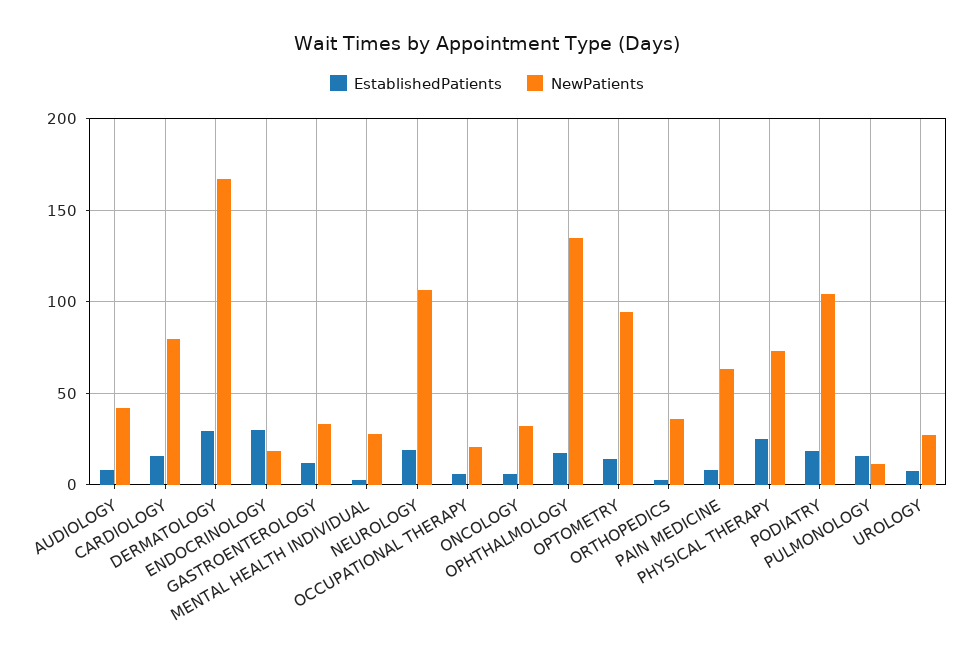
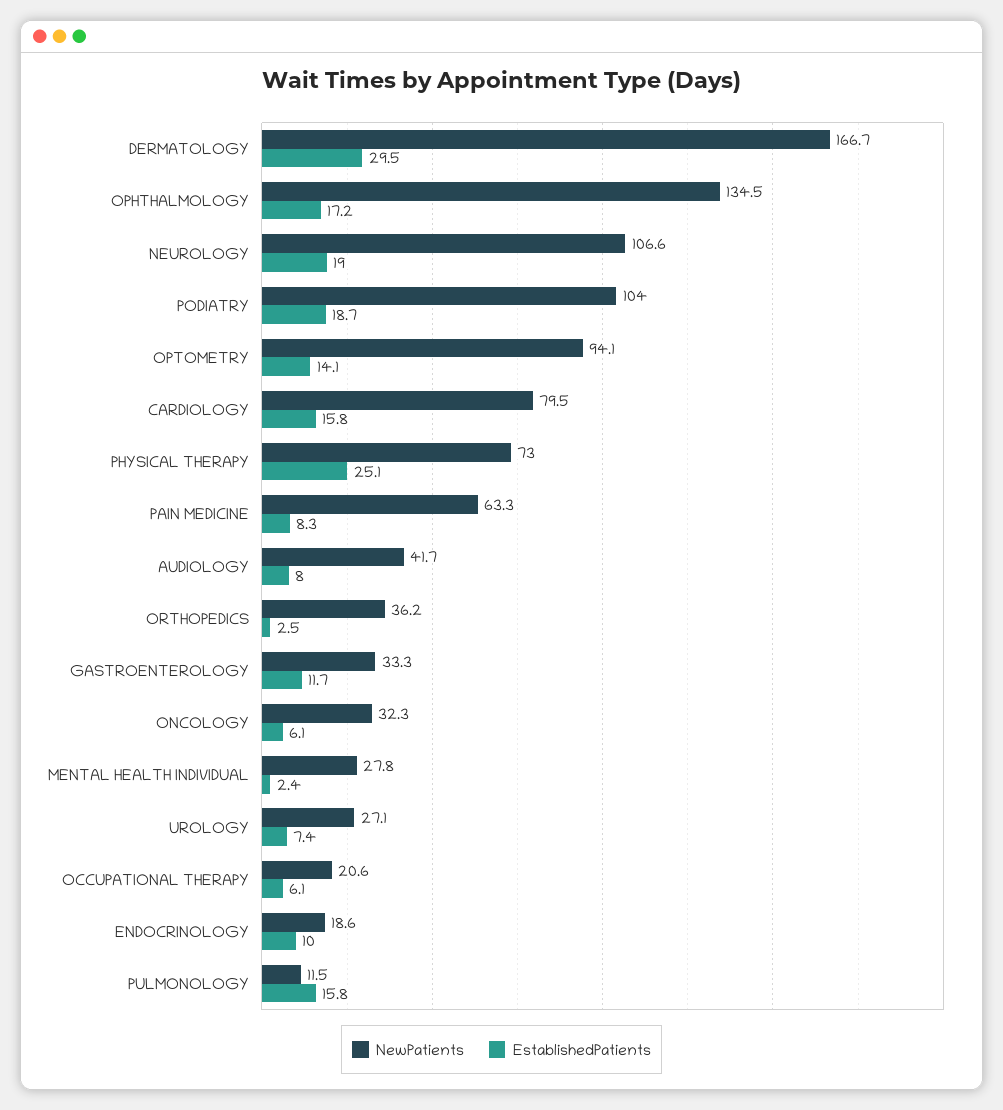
EstablishedPatients, ENDOCRINOLOGY: 30 -> 10

